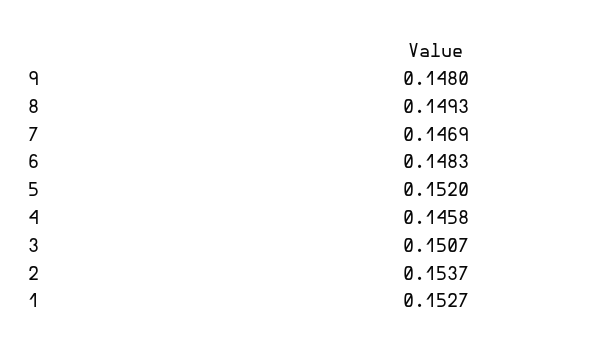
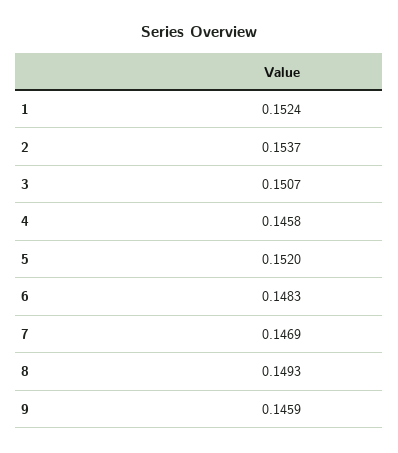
9: 0.148 -> 0.1459
1: 0.1527 -> 0.1524

